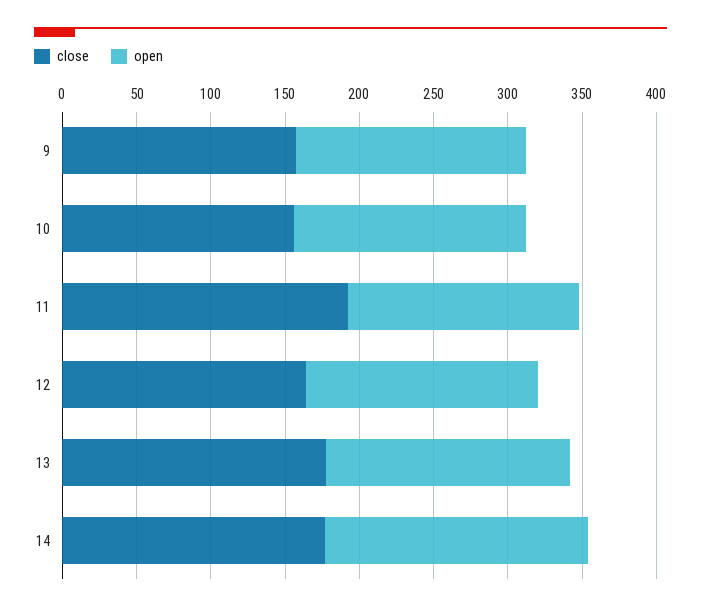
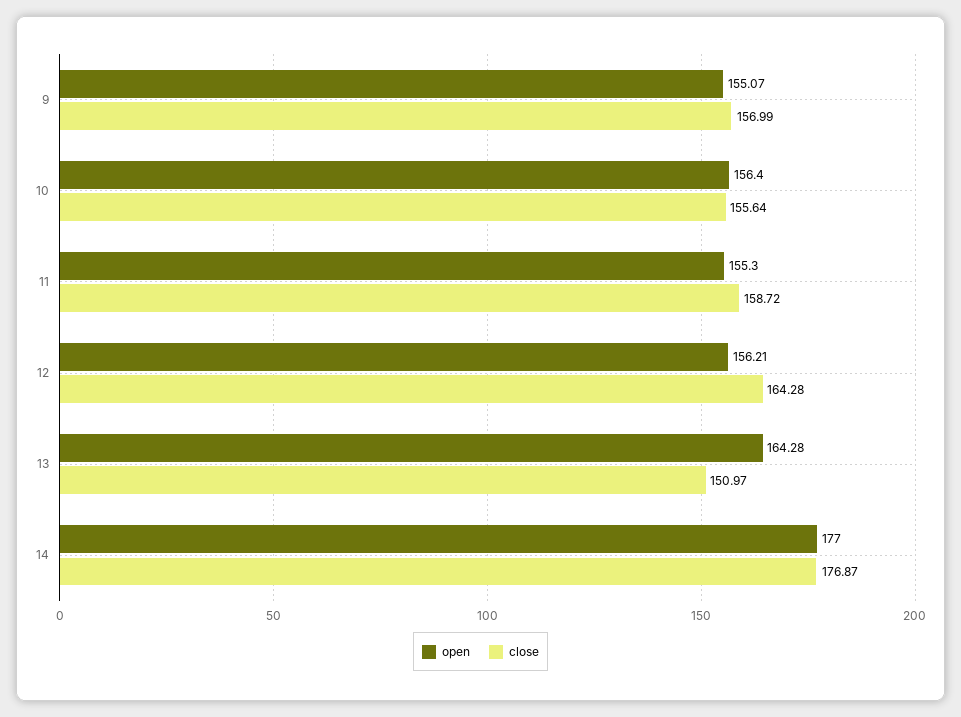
close, 11: 190 -> 158.72
close, 13: 180 -> 150.97

